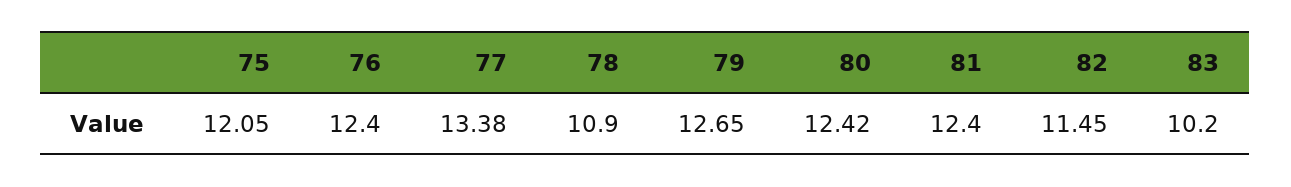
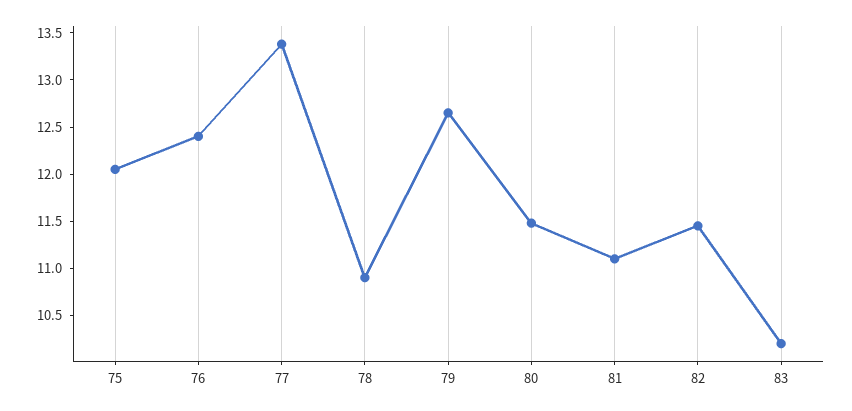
80: 12.42 -> 11.5
81: 12.4 -> 11.1

